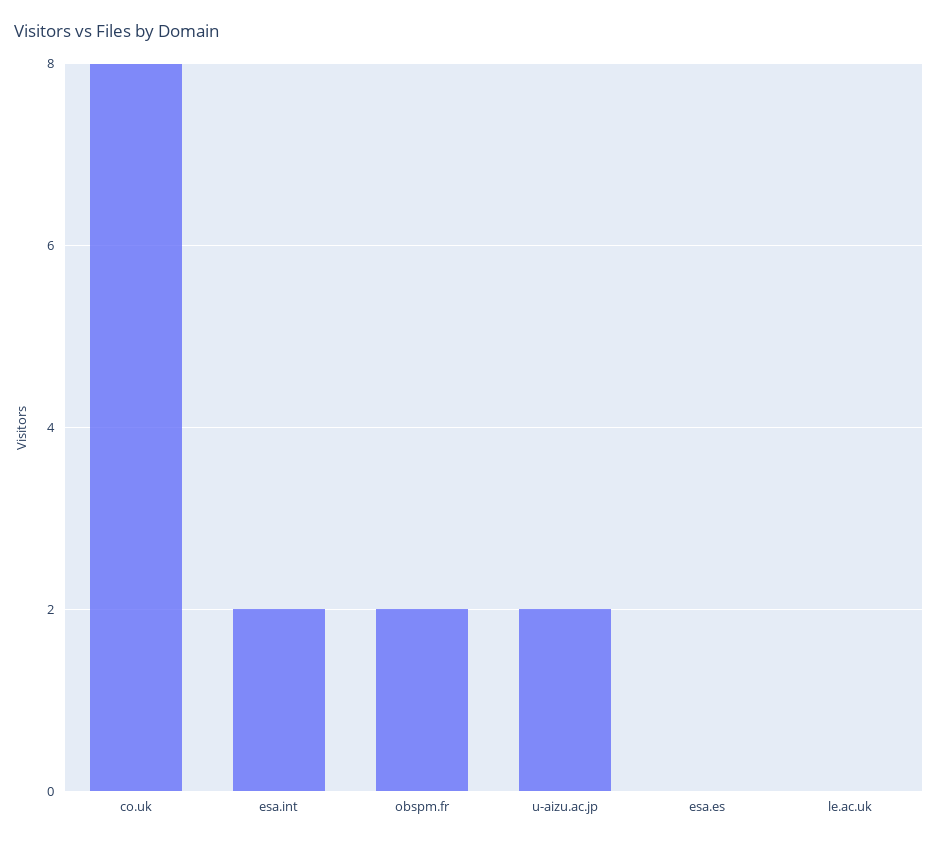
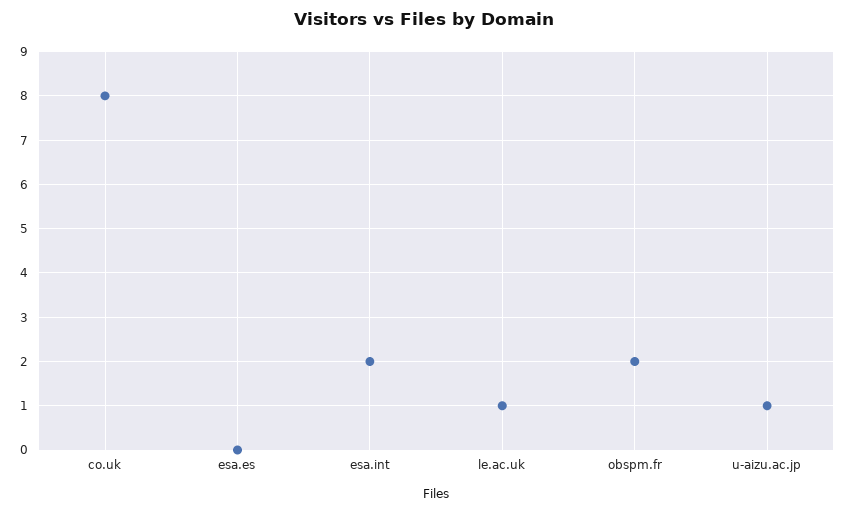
u-aizu.ac.jp: 2 -> 1
le.ac.uk: 0 -> 1

